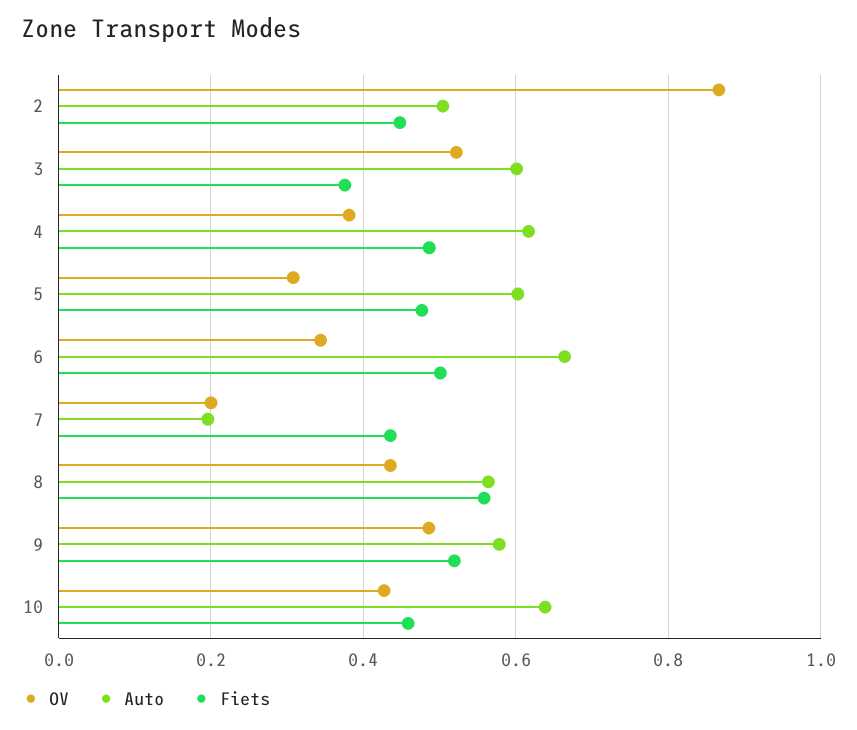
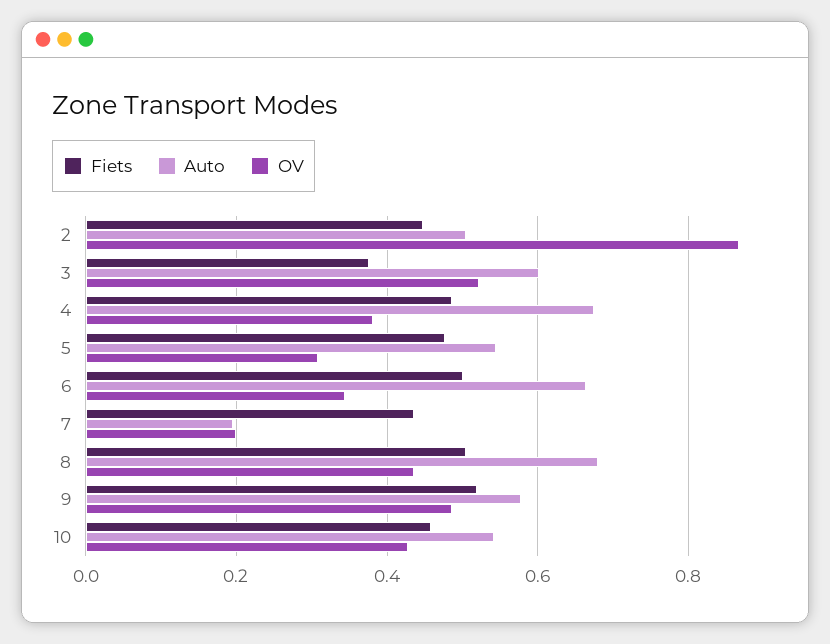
Auto, 4: 0.62 -> 0.68
Auto, 5: 0.6 -> 0.54
Auto, 8: 0.56 -> 0.68
Fiets, 8: 0.56 -> 0.5
Auto, 10: 0.64 -> 0.54

